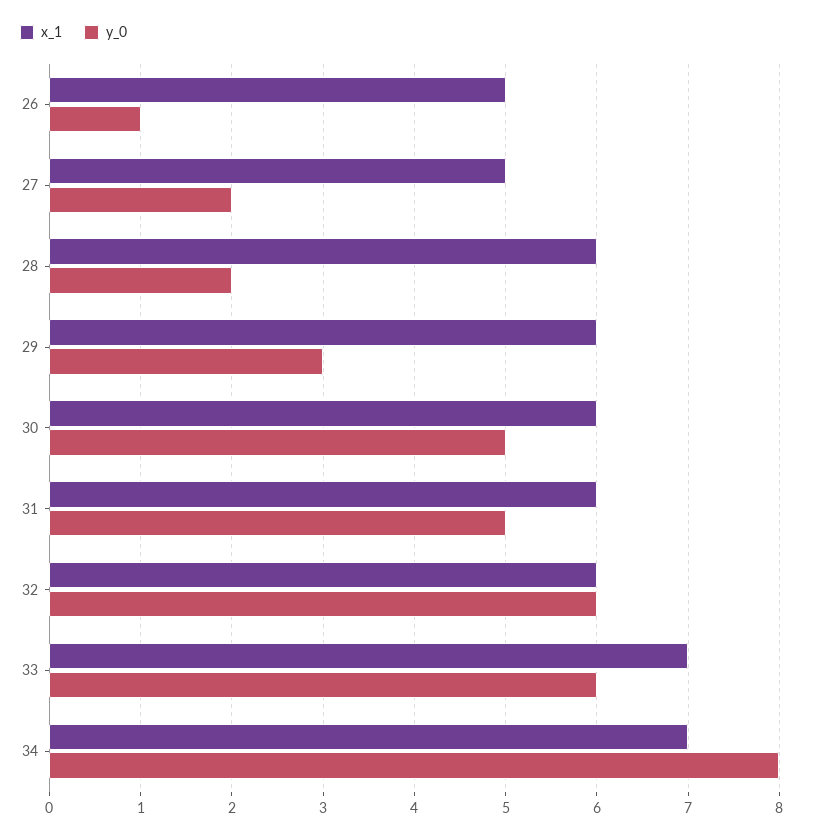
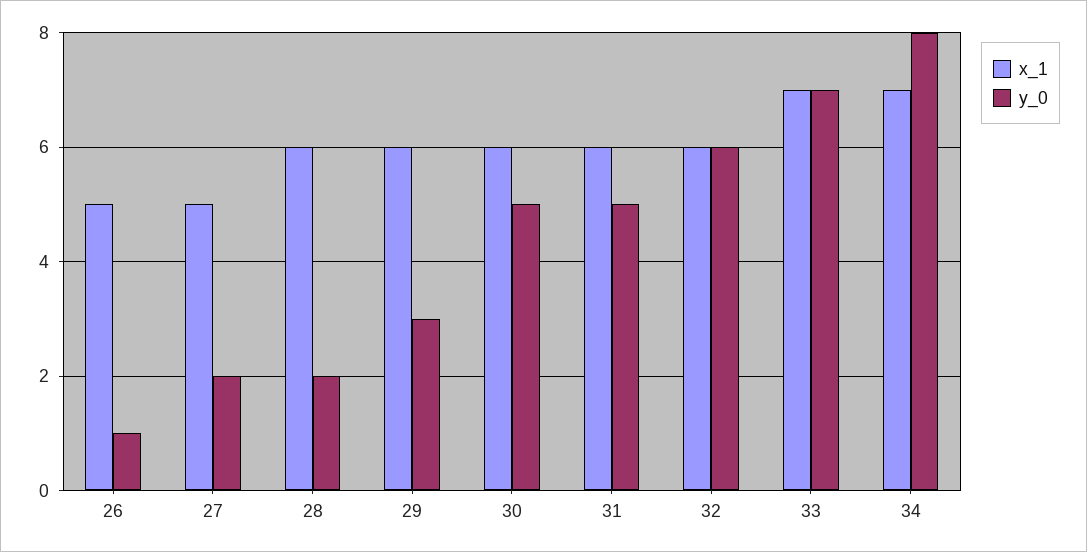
y_0, 33: 6 -> 7

